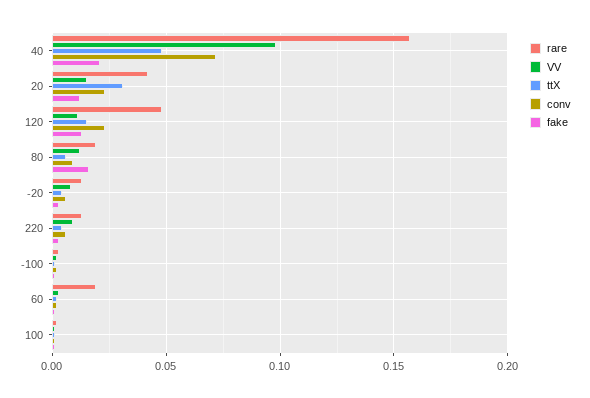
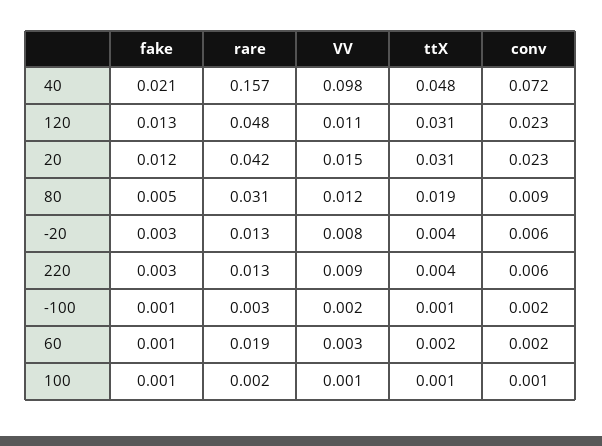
ttX, 120: 0.015 -> 0.031
rare, 80: 0.02 -> 0.031
ttX, 80: 0.005 -> 0.019
fake, 80: 0.015 -> 0.005

